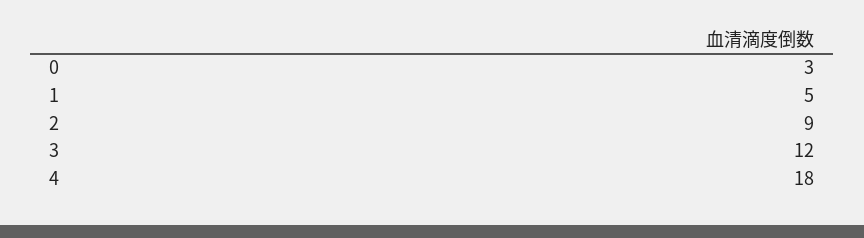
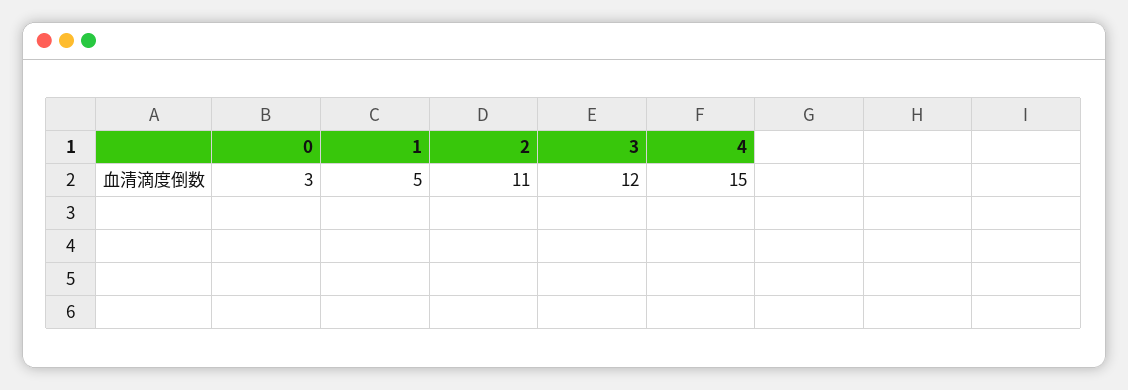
2: 9 -> 11
4: 18 -> 15

